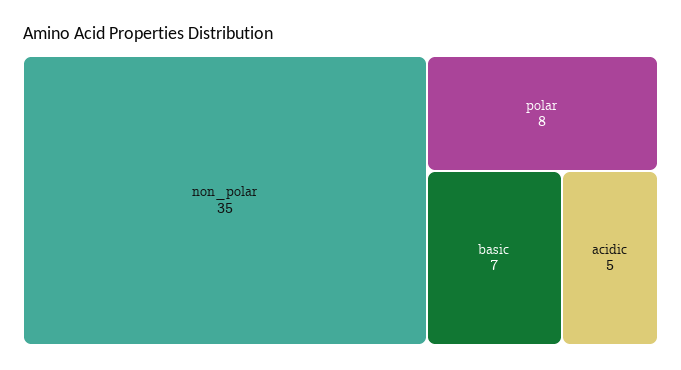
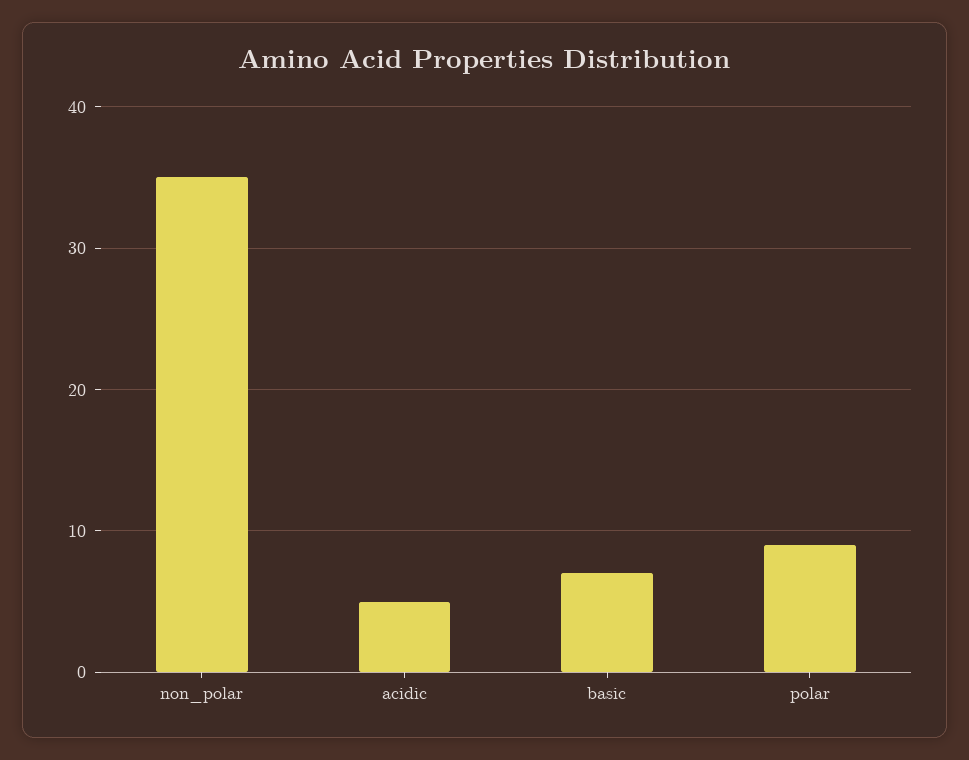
polar: 8 -> 9

